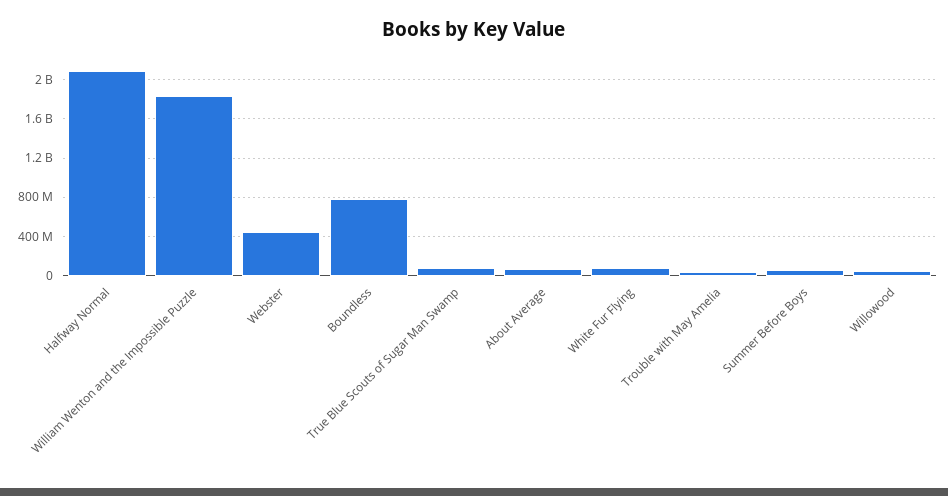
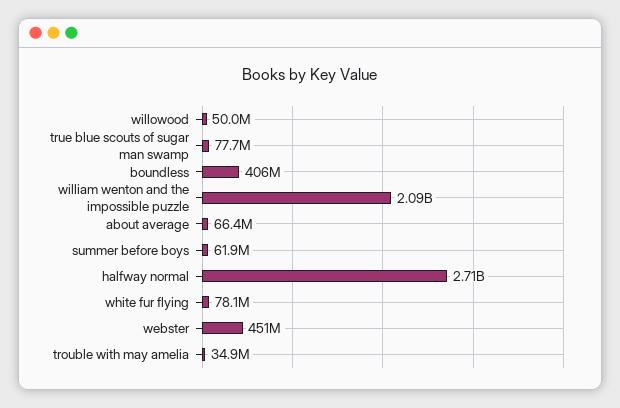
Halfway Normal: 2100000000 -> 2710000000
William Wenton and the Impossible Puzzle: 1800000000 -> 2090000000
Boundless: 800000000 -> 406000000

